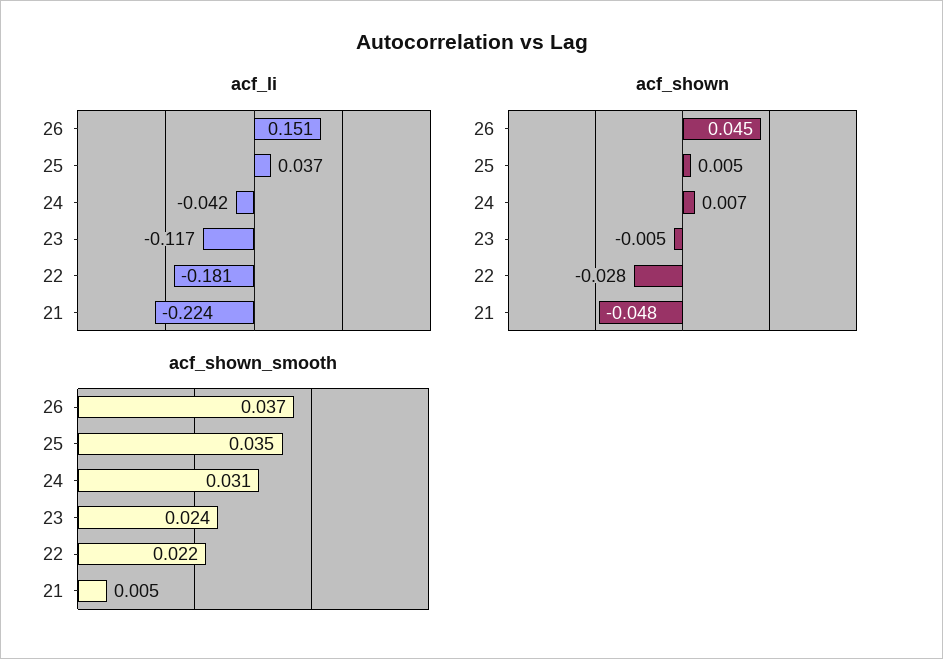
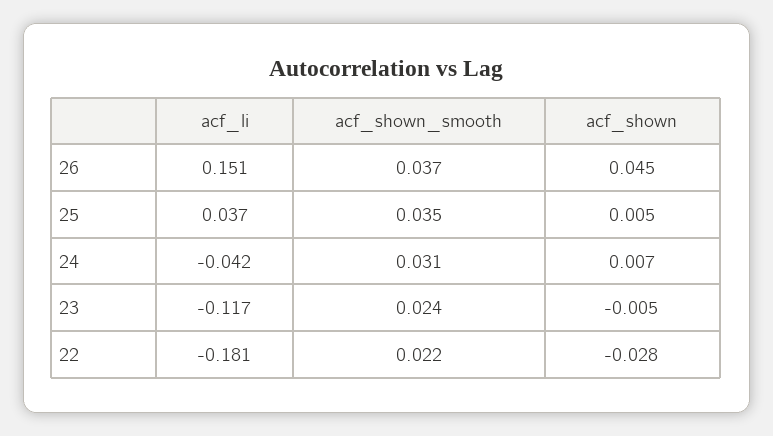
acf_li, 21: -0.224 -> none
acf_shown, 21: -0.048 -> none
acf_shown_smooth, 21: 0.005 -> none

